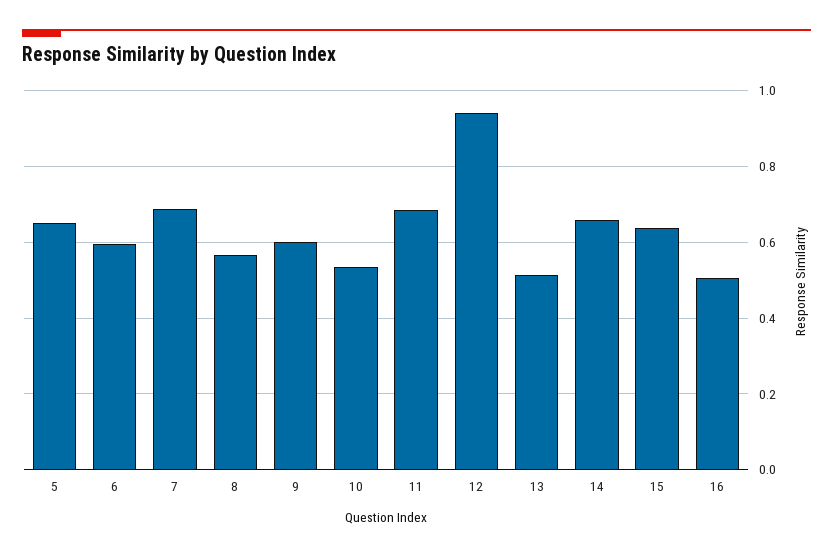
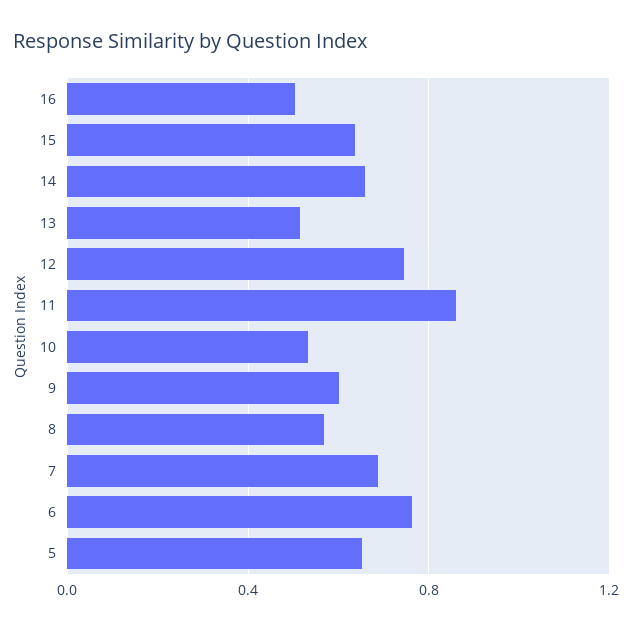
6: 0.6 -> 0.75
11: 0.68 -> 0.85
12: 0.94 -> 0.75

